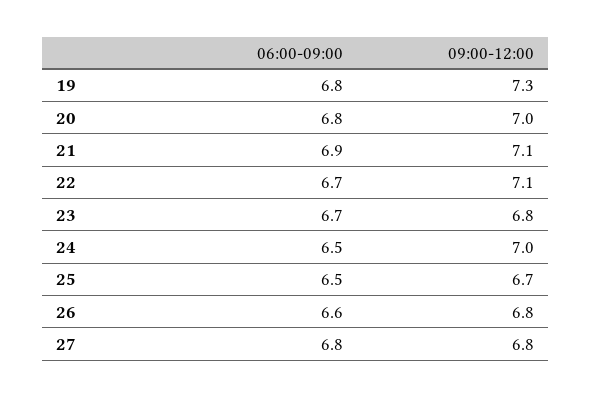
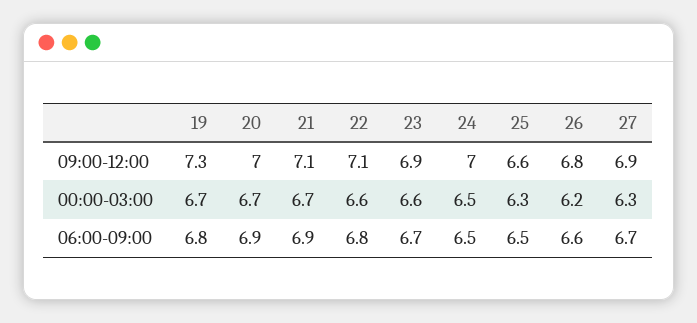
06:00-09:00, 20: 6.8 -> 6.9
06:00-09:00, 22: 6.7 -> 6.8
09:00-12:00, 23: 6.8 -> 6.9
09:00-12:00, 25: 6.7 -> 6.6
06:00-09:00, 27: 6.8 -> 6.7
09:00-12:00, 27: 6.8 -> 6.9
00:00-03:00, 19: none -> 6.7
00:00-03:00, 20: none -> 6.7
00:00-03:00, 21: none -> 6.7
00:00-03:00, 22: none -> 6.6
00:00-03:00, 23: none -> 6.6
00:00-03:00, 24: none -> 6.5
00:00-03:00, 25: none -> 6.3
00:00-03:00, 26: none -> 6.2
00:00-03:00, 27: none -> 6.3

